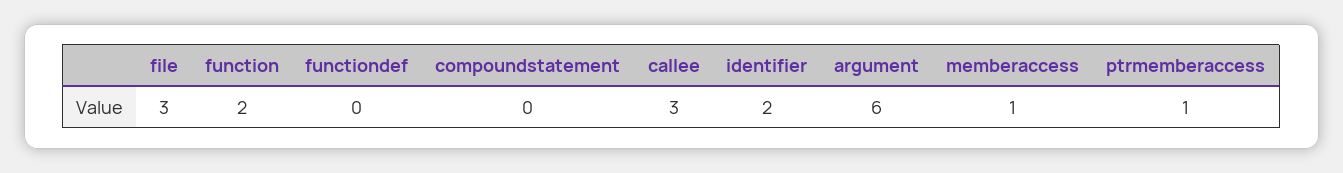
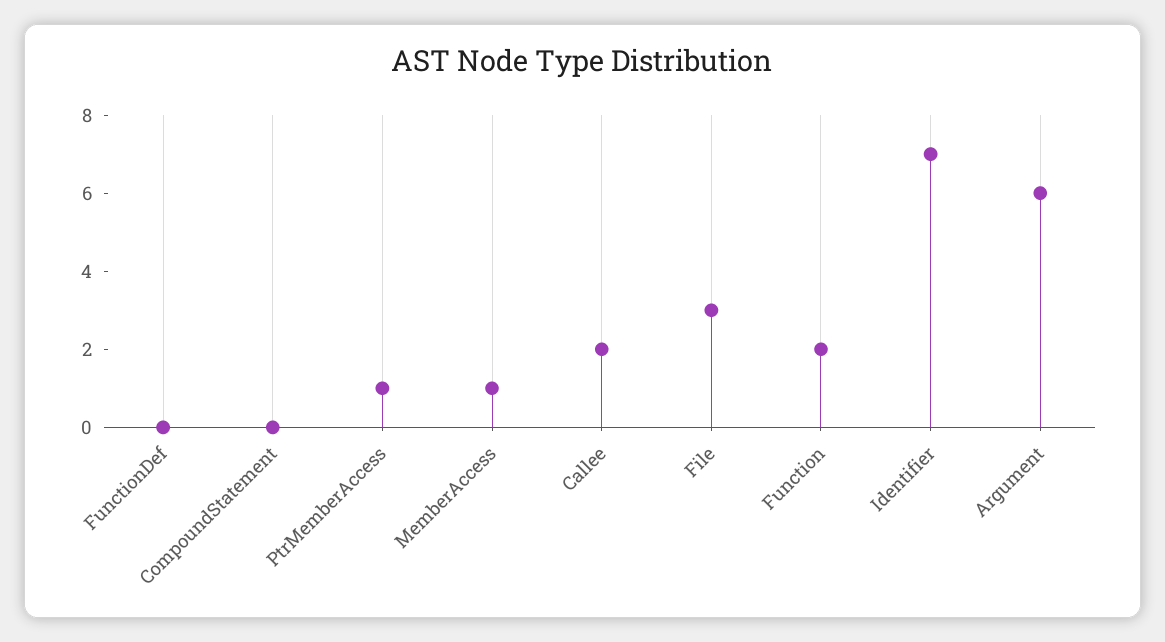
callee: 3 -> 2
identifier: 2 -> 7

